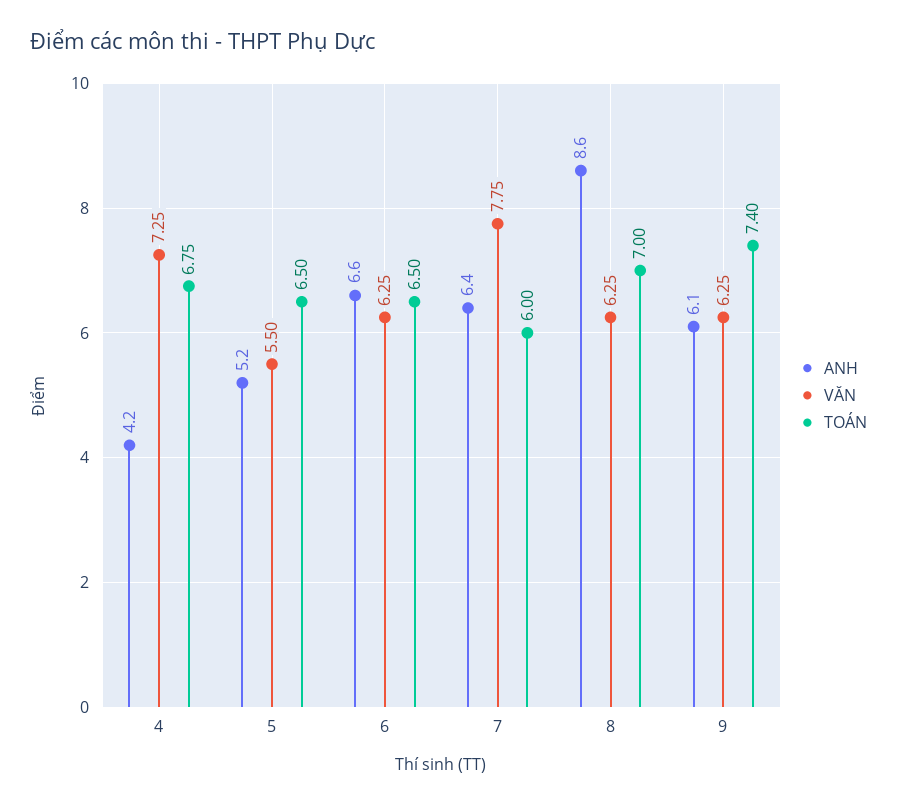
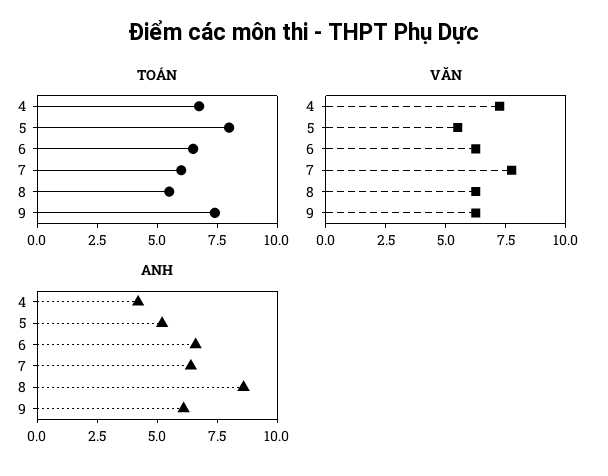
TOÁN, 5: 6.5 -> 8
TOÁN, 8: 7 -> 5.5

